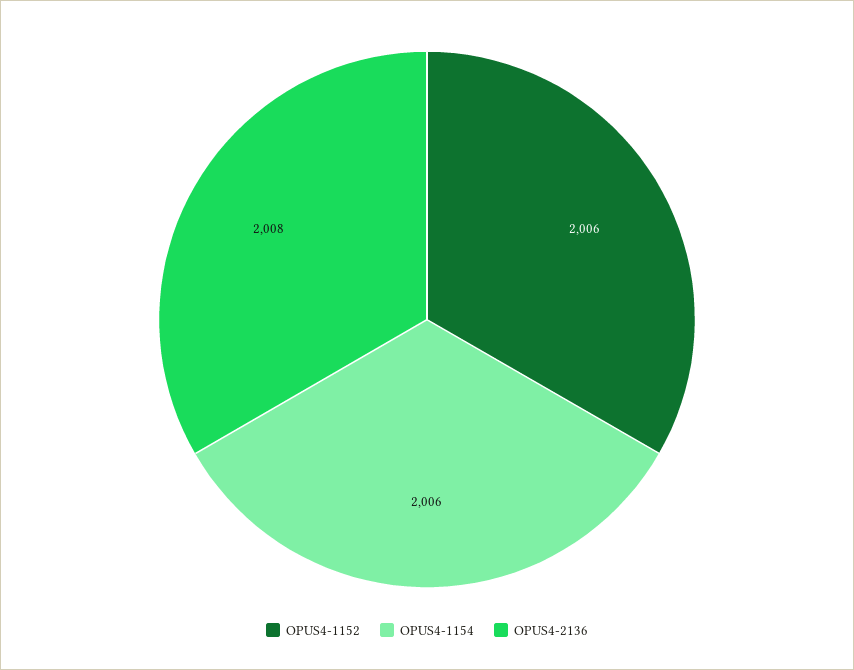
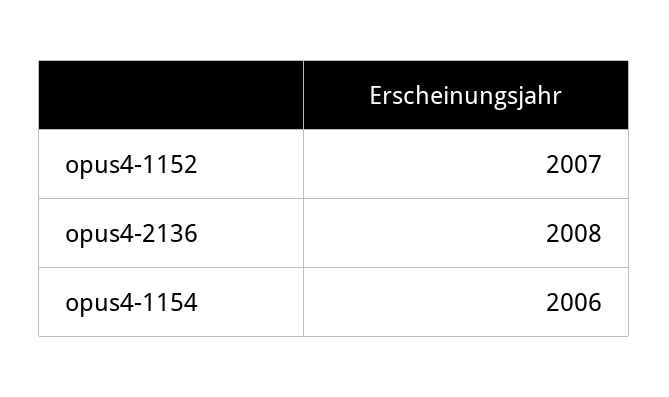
OPUS4-1152: 2006 -> 2007

